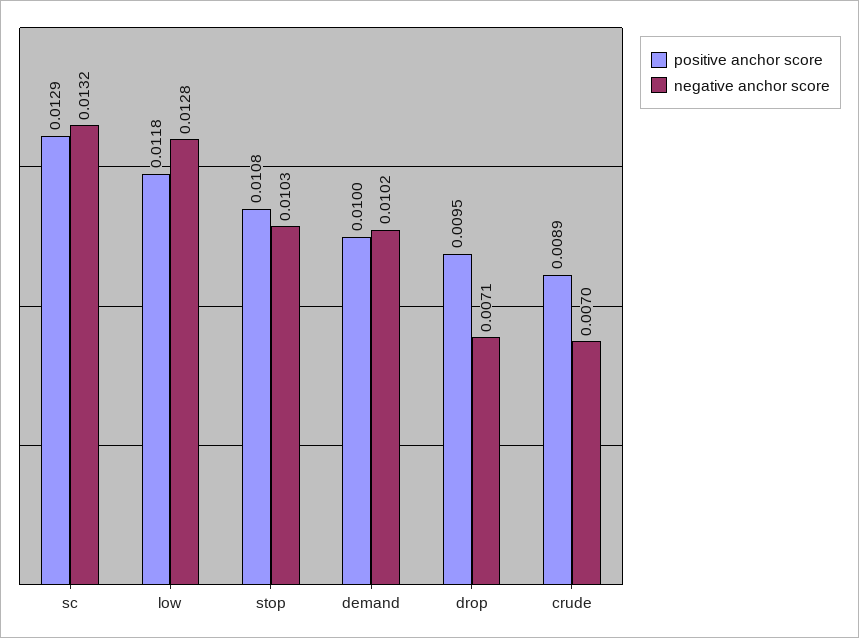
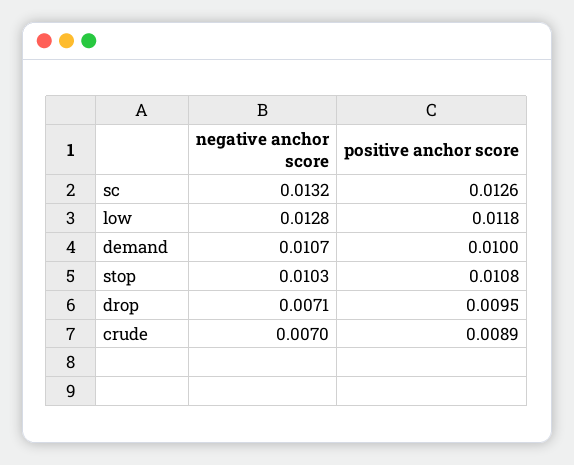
positive anchor score, sc: 0.0129 -> 0.0126
negative anchor score, demand: 0.0102 -> 0.0107

